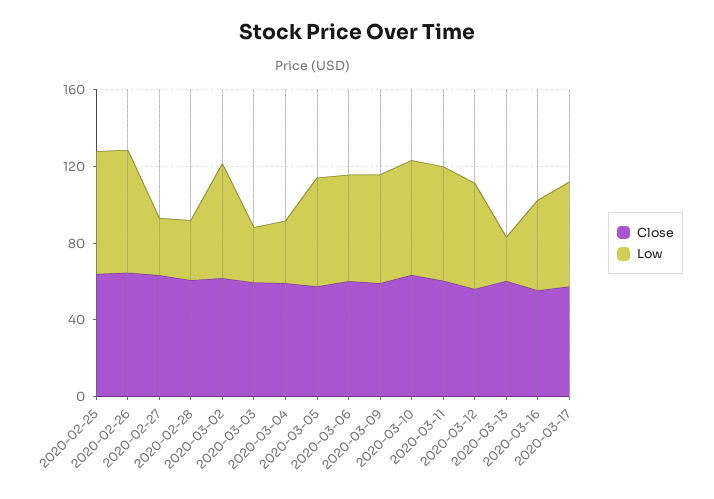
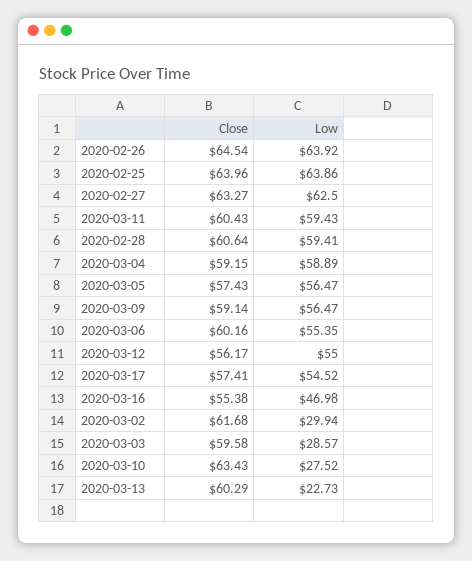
Low, 2020-02-27: 30 -> 62.5
Low, 2020-02-28: 30 -> 59.41
Low, 2020-03-02: 60 -> 29.94
Low, 2020-03-04: 30 -> 58.89
Low, 2020-03-10: 60 -> 27.52

